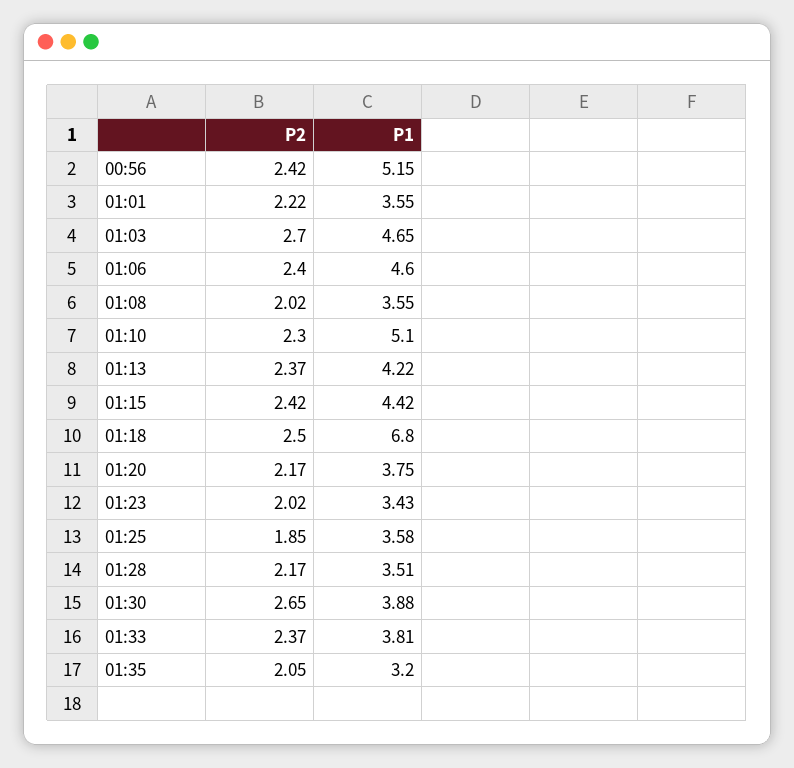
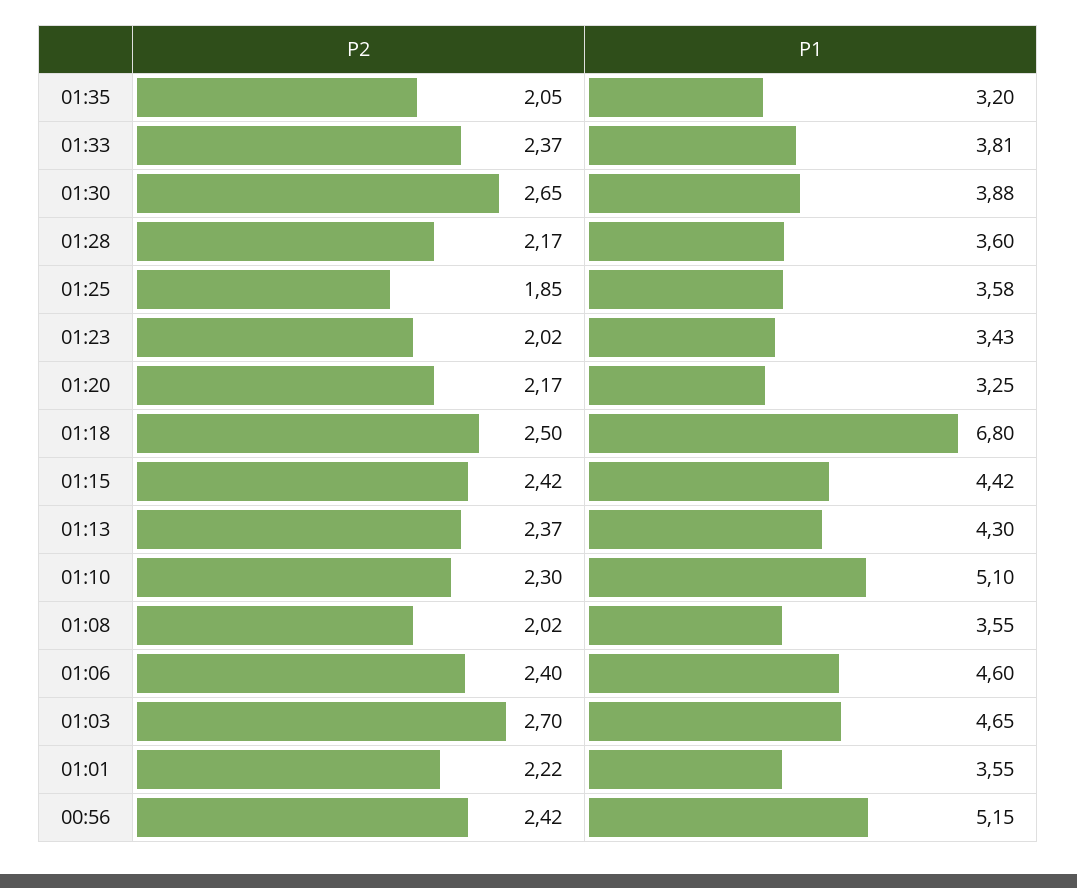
P1, 01:13: 4.22 -> 4.3
P1, 01:20: 3.75 -> 3.25
P1, 01:28: 3.51 -> 3.6

